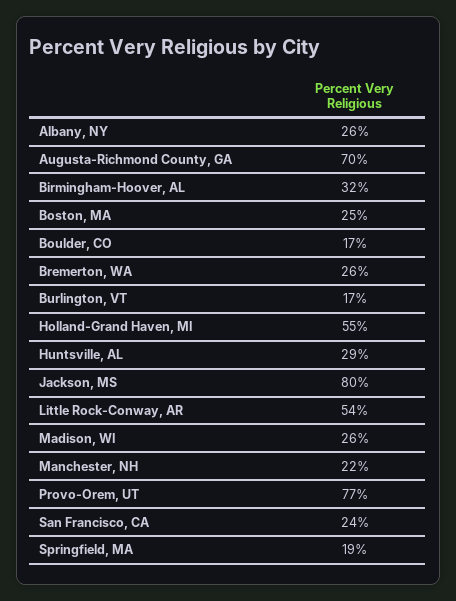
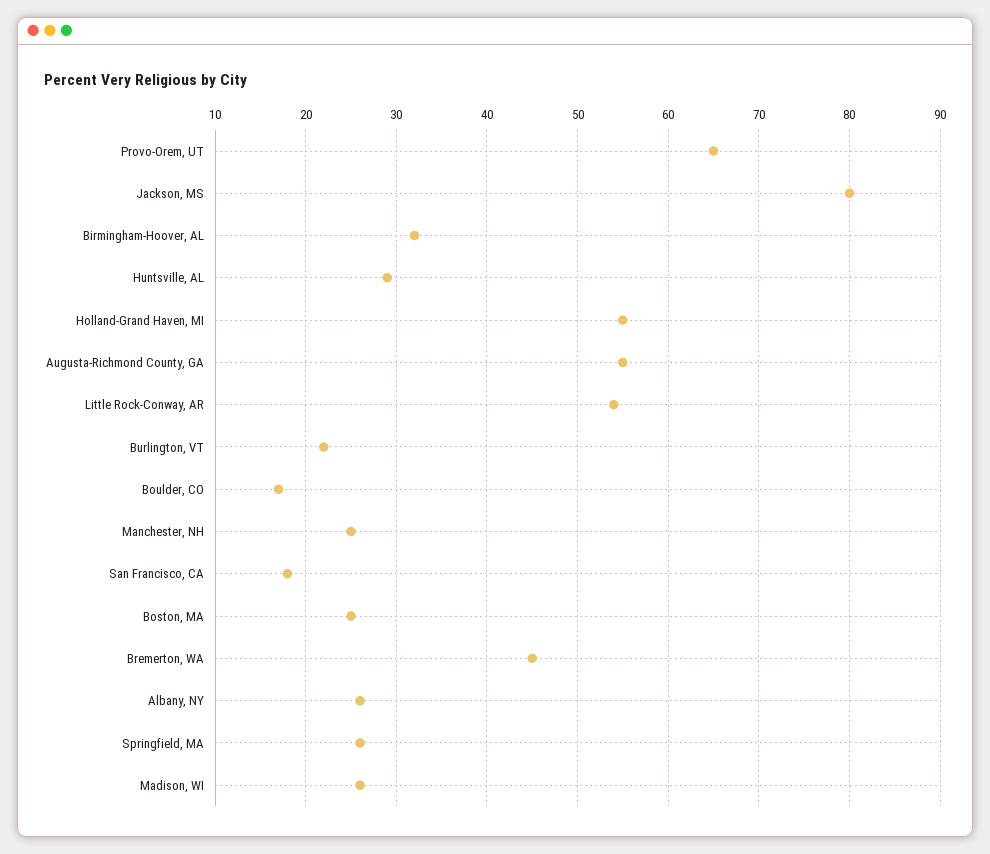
Augusta-Richmond County, GA: 70 -> 55
Bremerton, WA: 26 -> 45
Burlington, VT: 17 -> 22
Manchester, NH: 22 -> 25
Provo-Orem, UT: 77 -> 65
San Francisco, CA: 24 -> 18
Springfield, MA: 19 -> 26

